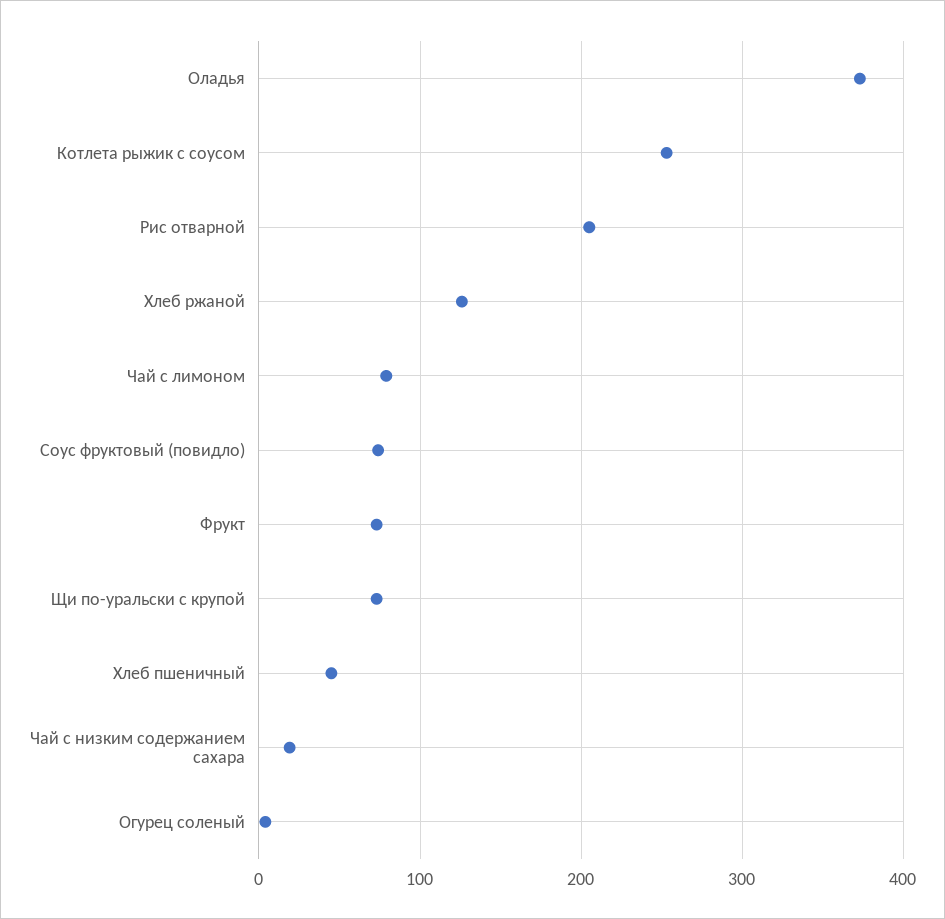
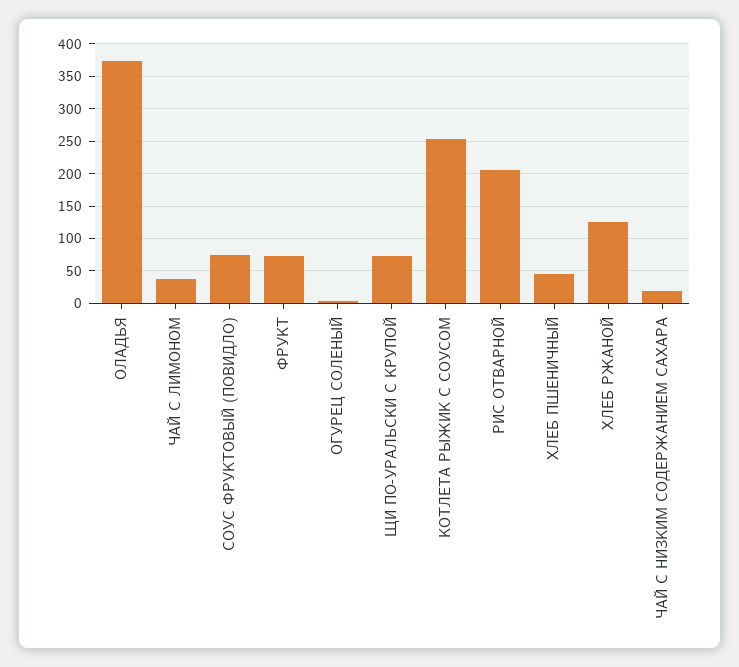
Чай с лимоном: 80 -> 40

